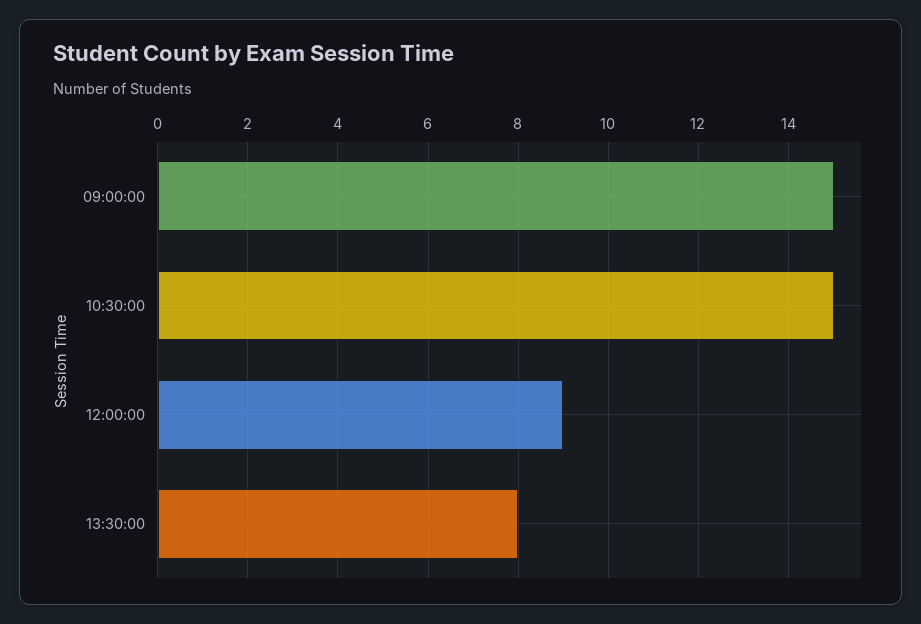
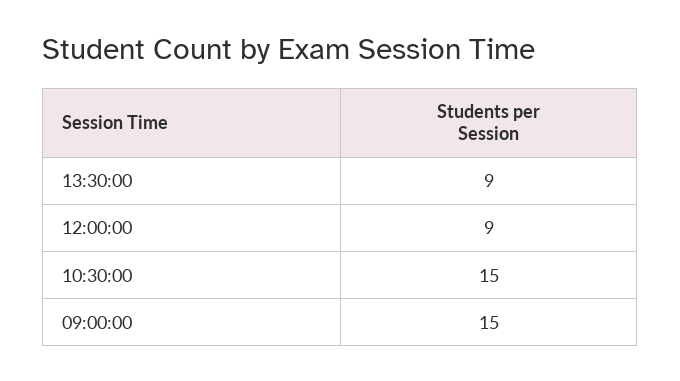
13:30:00: 8 -> 9

